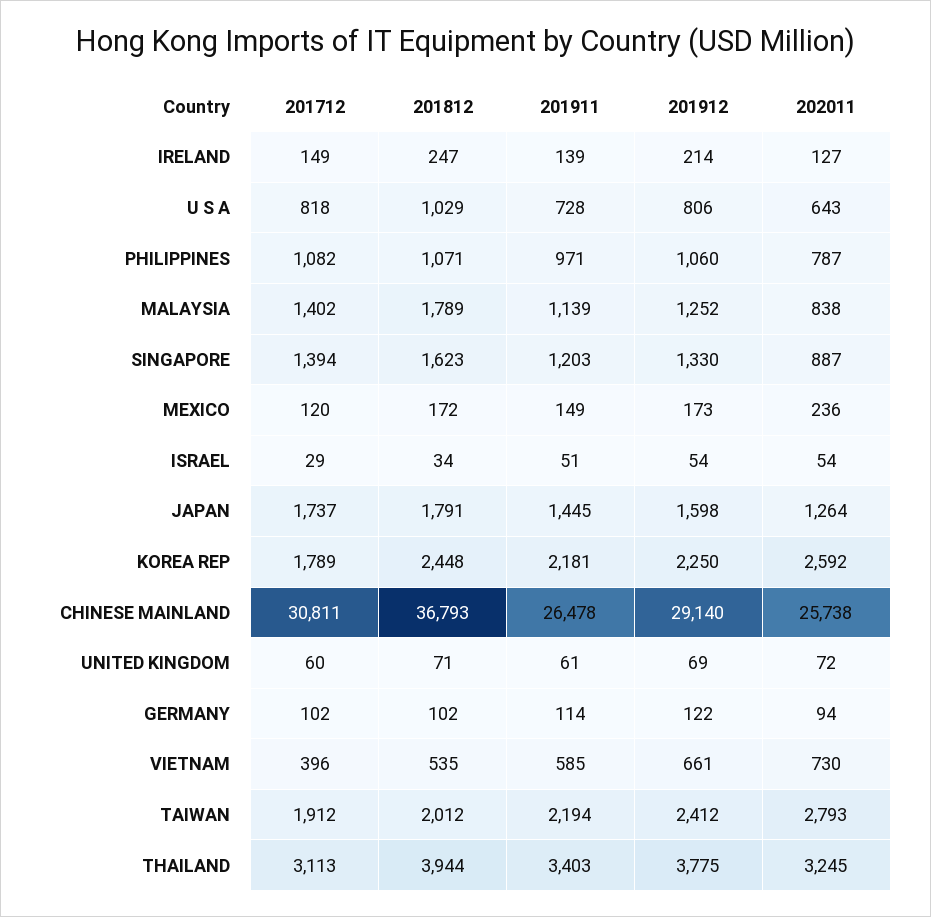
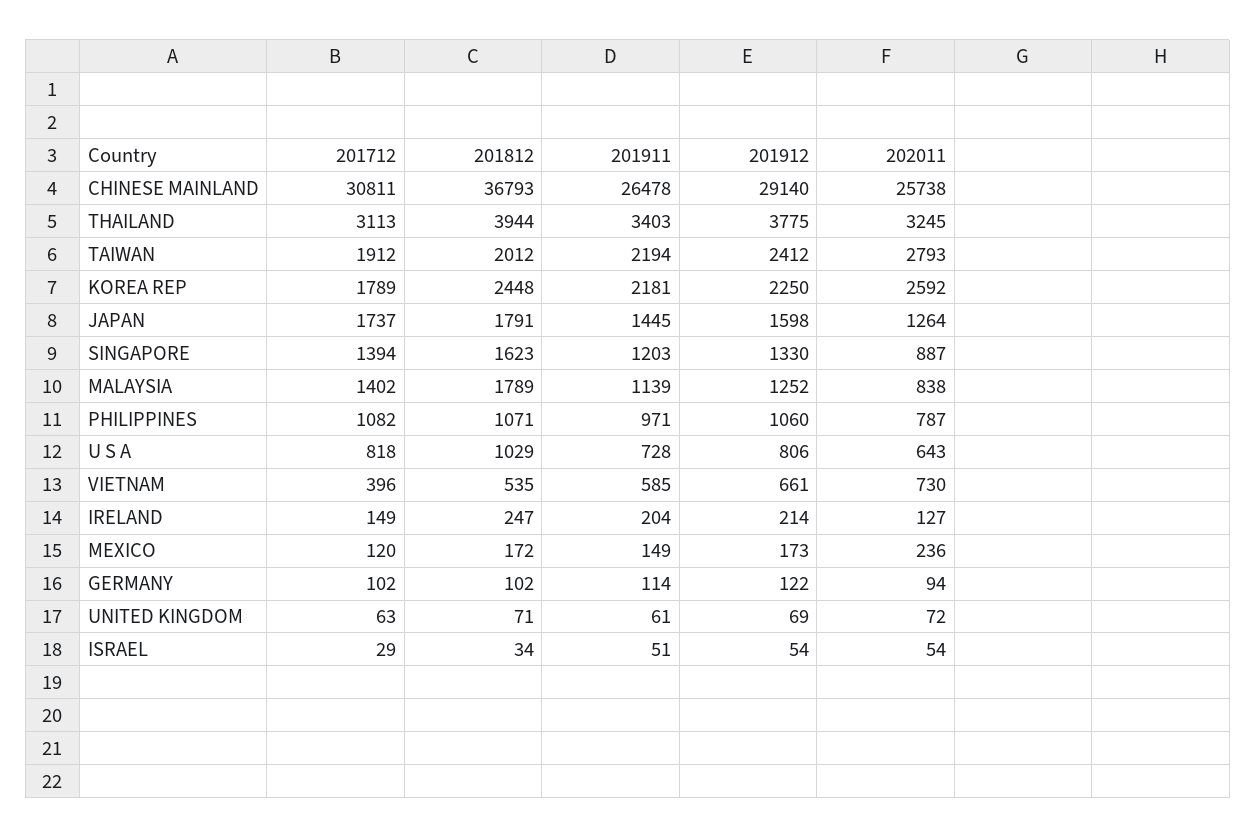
201911, IRELAND: 139 -> 204
201712, UNITED KINGDOM: 60 -> 63

